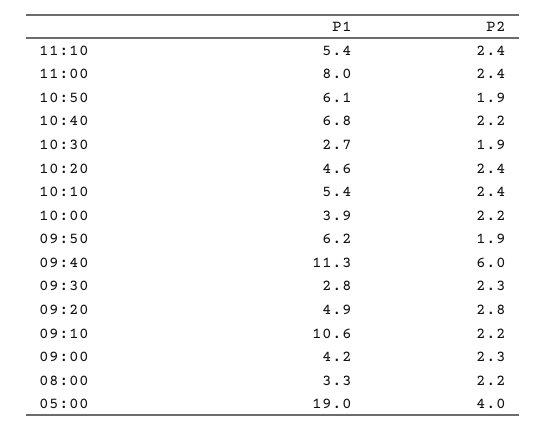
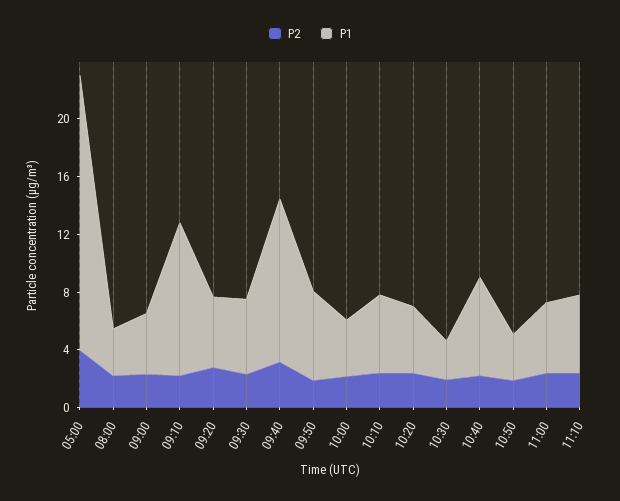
P1, 11:00: 8 -> 5
P1, 10:50: 6.1 -> 3
P2, 09:40: 6 -> 3
P1, 09:30: 2.8 -> 5

